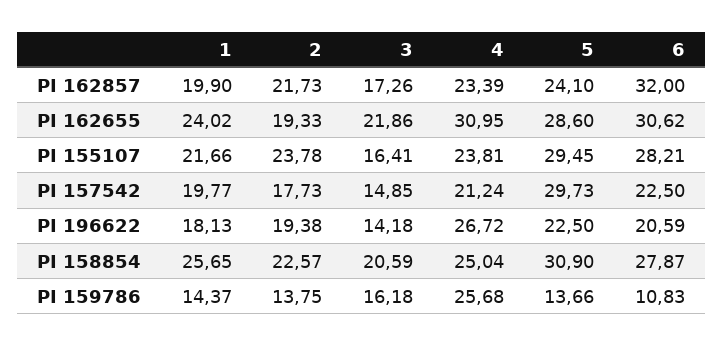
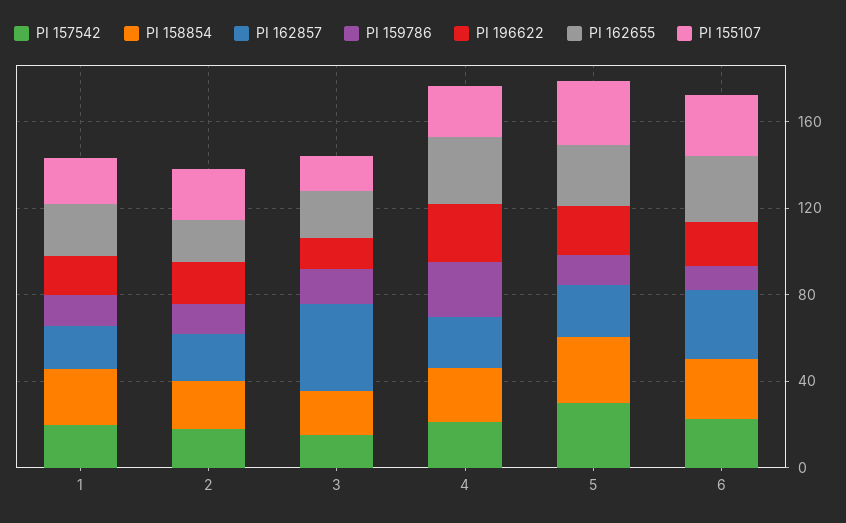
PI 162857, 3: 17.26 -> 40

